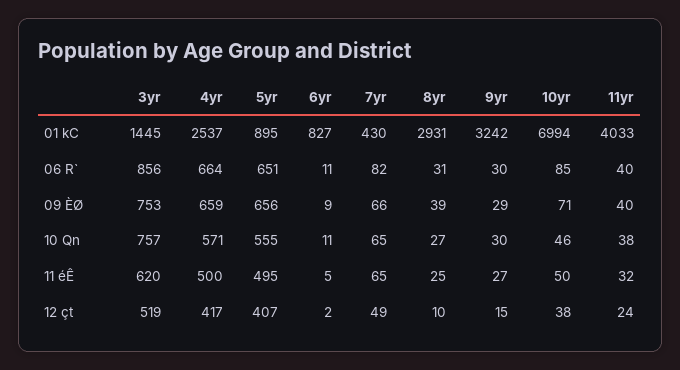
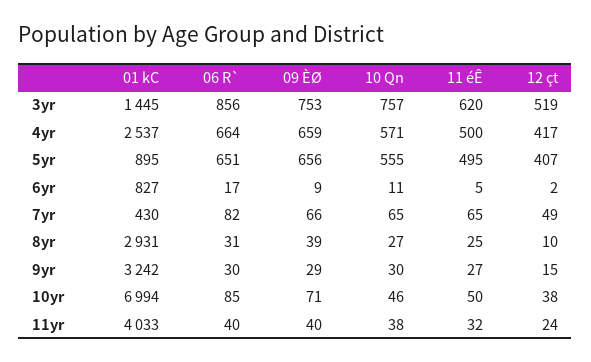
6yr, 06 R`: 11 -> 17

